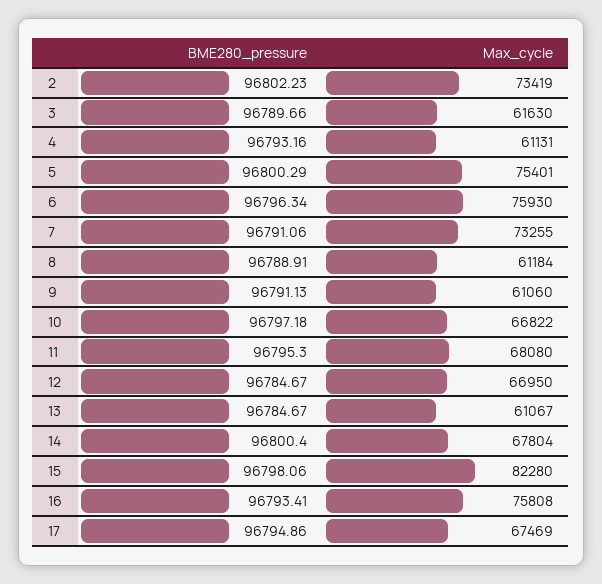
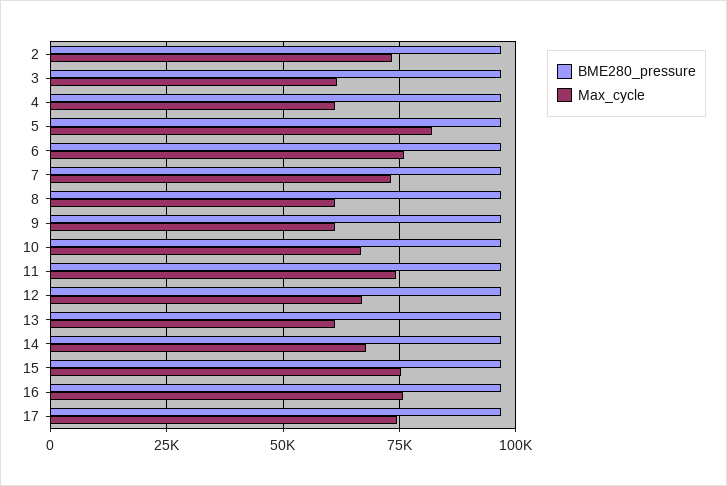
Max_cycle, 5: 75401 -> 82500
Max_cycle, 11: 68080 -> 75000
Max_cycle, 15: 82280 -> 75000
Max_cycle, 17: 67469 -> 75000

